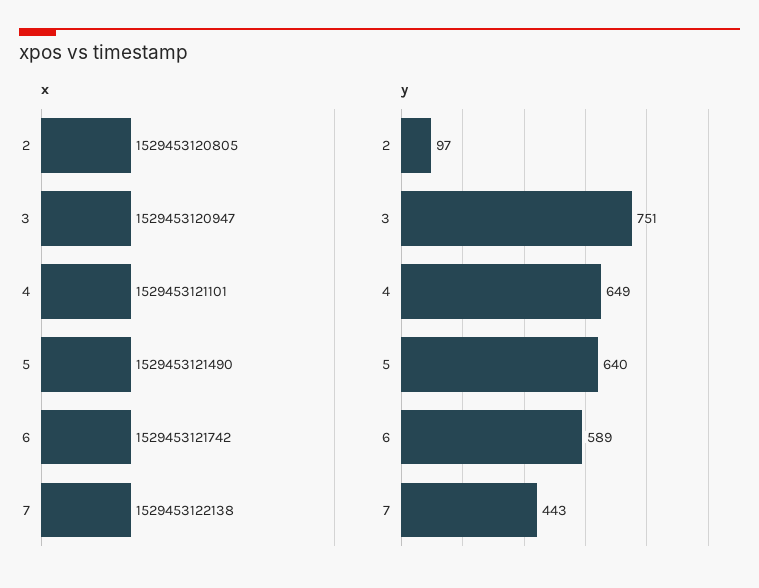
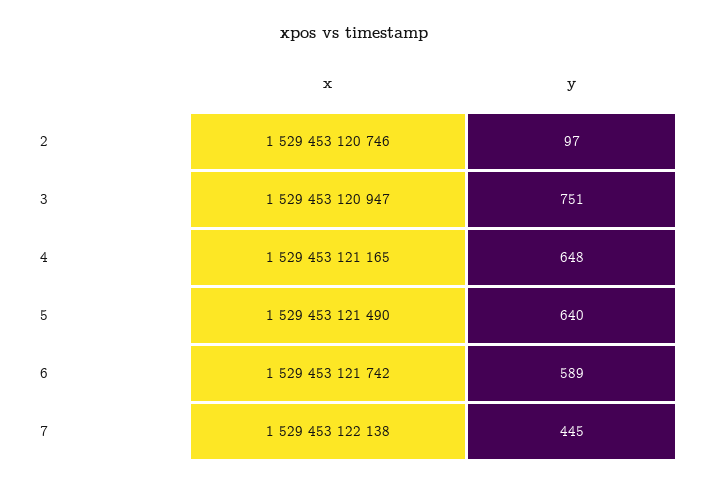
x, 2: 1529453120805 -> 1529453120746
x, 4: 1529453121101 -> 1529453121165
y, 4: 649 -> 648
y, 7: 443 -> 445

